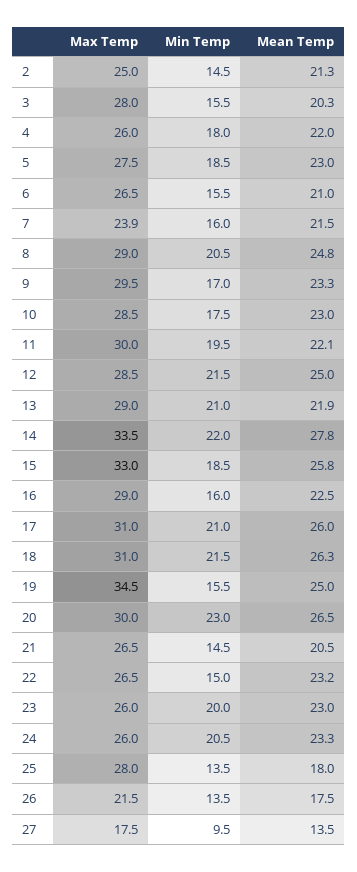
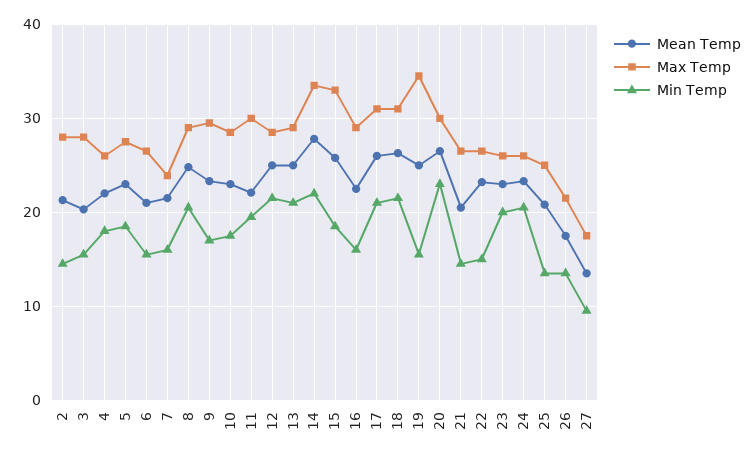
Max Temp, 2: 25 -> 28
Mean Temp, 13: 21.9 -> 25
Max Temp, 25: 28 -> 25
Mean Temp, 25: 18 -> 21

